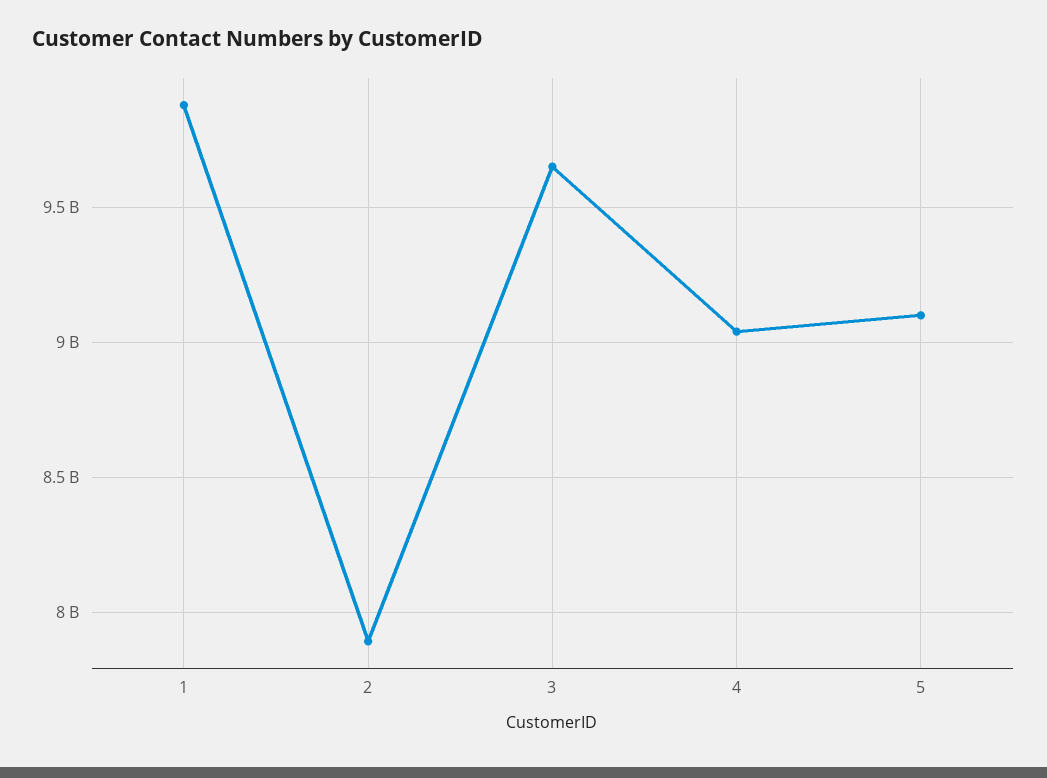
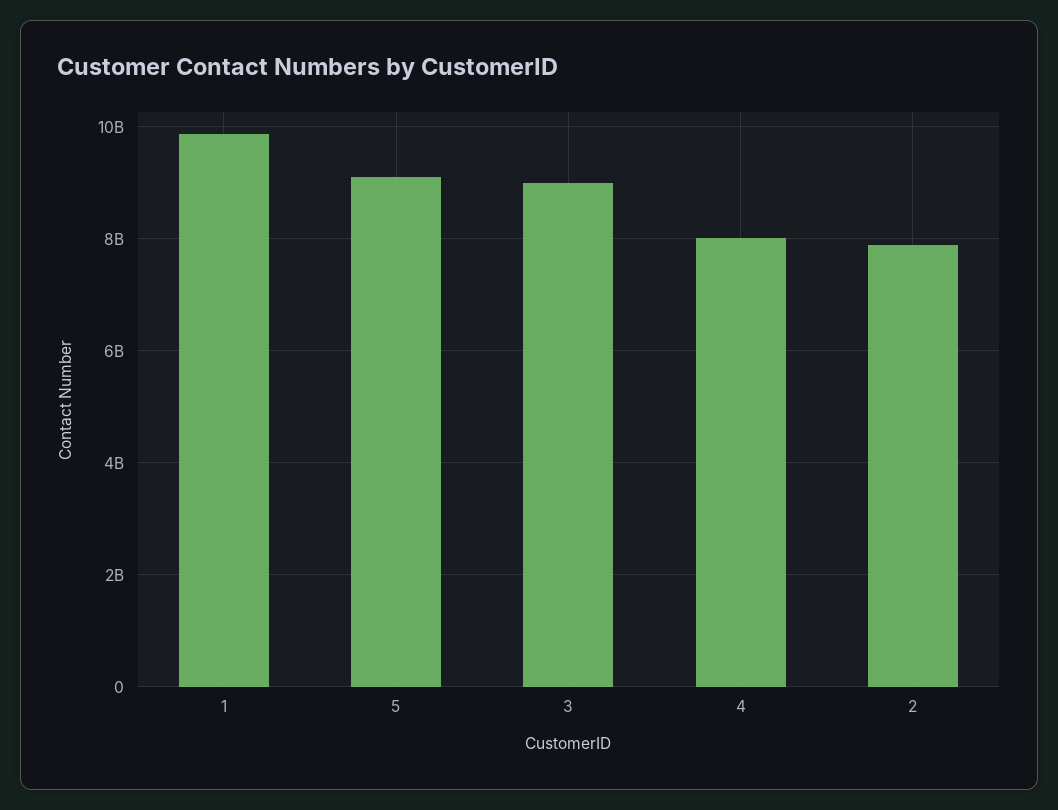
3: 9650000000 -> 9000000000
4: 9050000000 -> 8000000000

